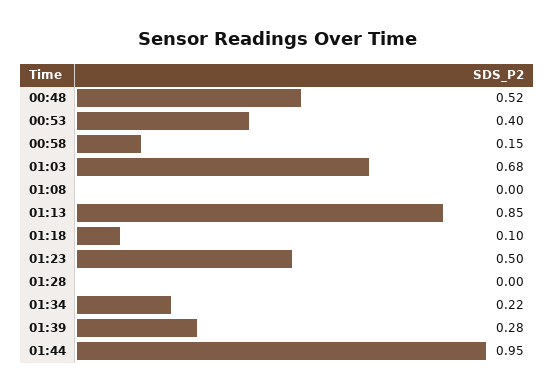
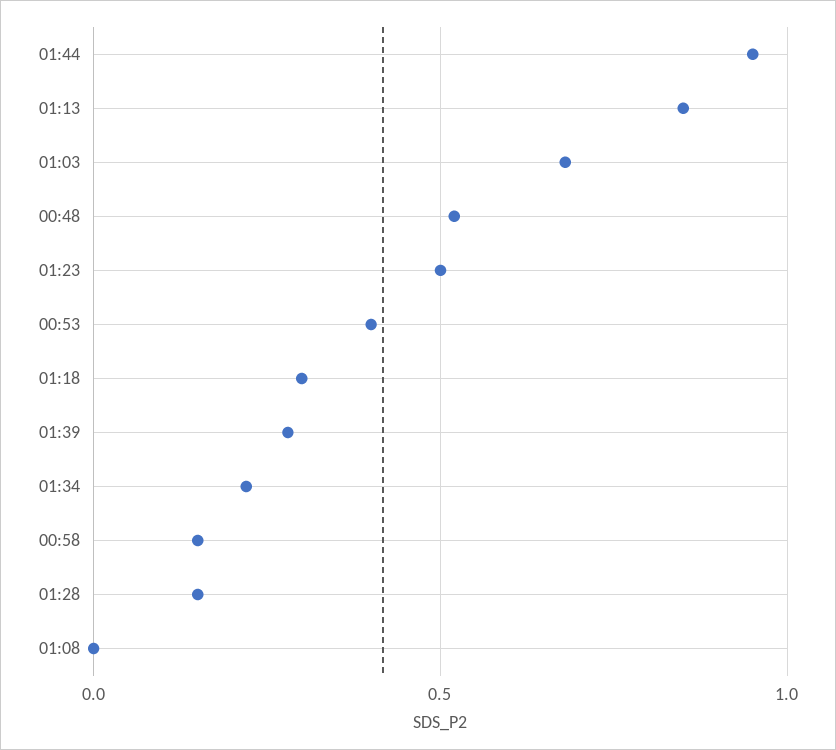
01:18: 0.1 -> 0.3
01:28: 0 -> 0.15

